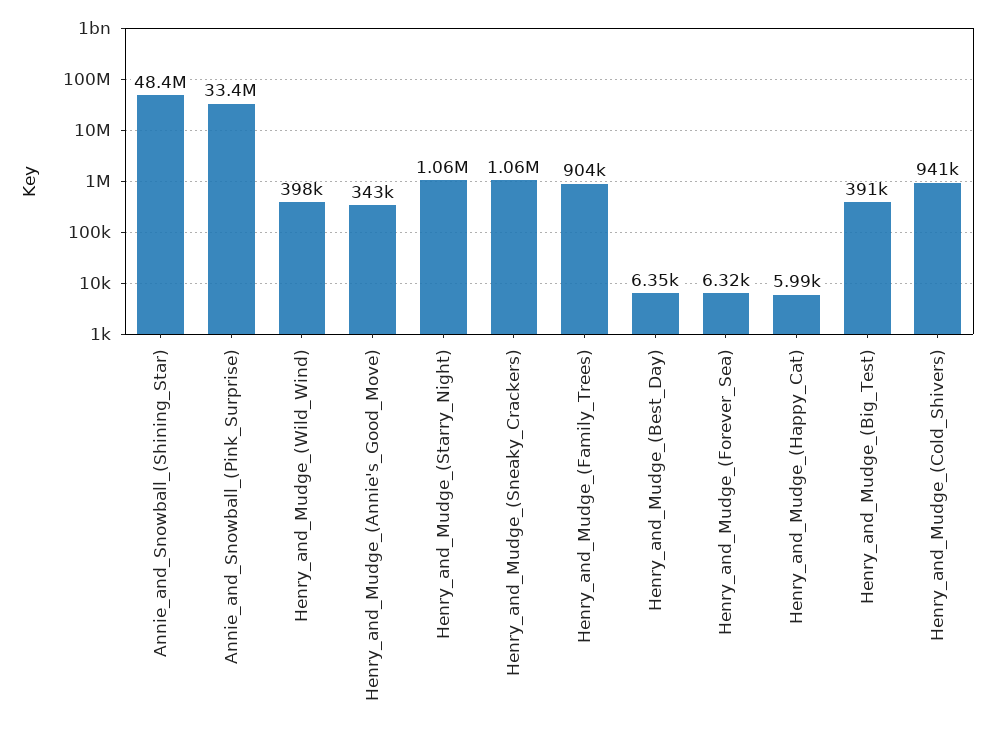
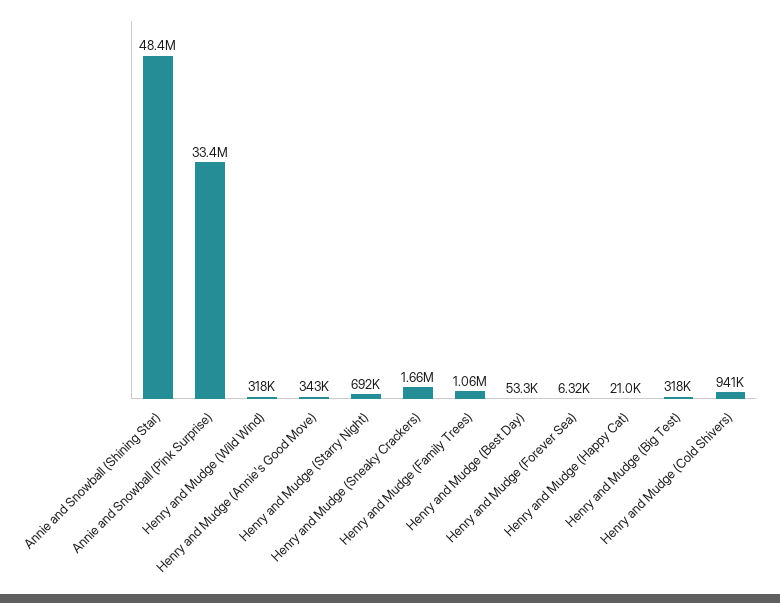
Henry_and_Mudge_(Wild_Wind): 398000 -> 318000
Henry_and_Mudge_(Starry_Night): 1060000 -> 692000
Henry_and_Mudge_(Sneaky_Crackers): 1060000 -> 1660000
Henry_and_Mudge_(Family_Trees): 904000 -> 1060000
Henry_and_Mudge_(Best_Day): 6350 -> 53300
Henry_and_Mudge_(Happy_Cat): 5990 -> 21000
Henry_and_Mudge_(Big_Test): 391000 -> 318000

